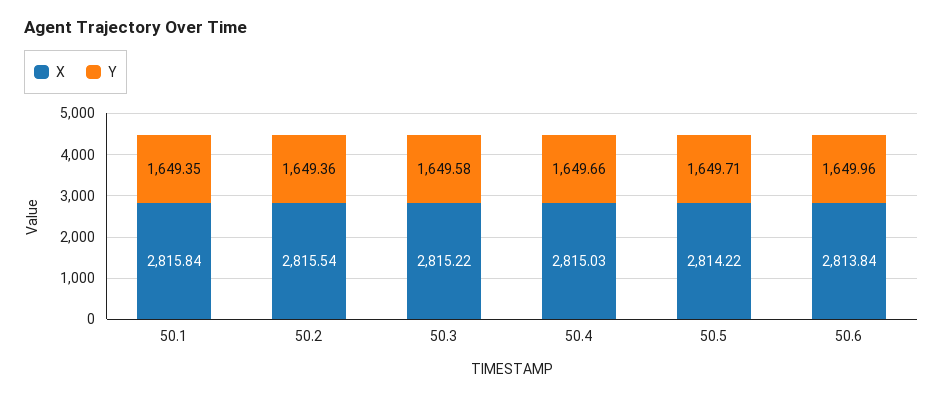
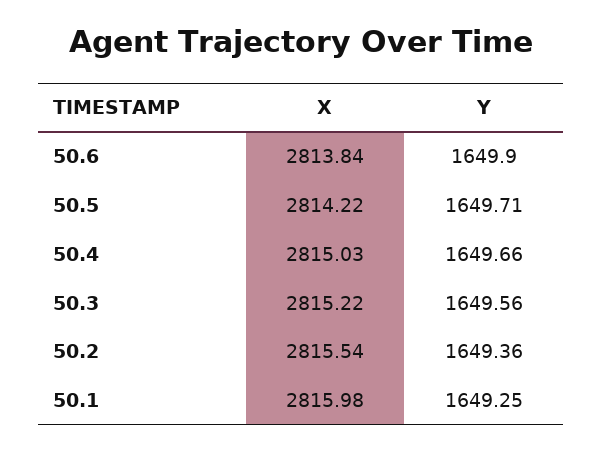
X, 50.1: 2815.84 -> 2815.98
Y, 50.1: 1649.35 -> 1649.25
Y, 50.3: 1649.58 -> 1649.56
Y, 50.6: 1649.96 -> 1649.9

